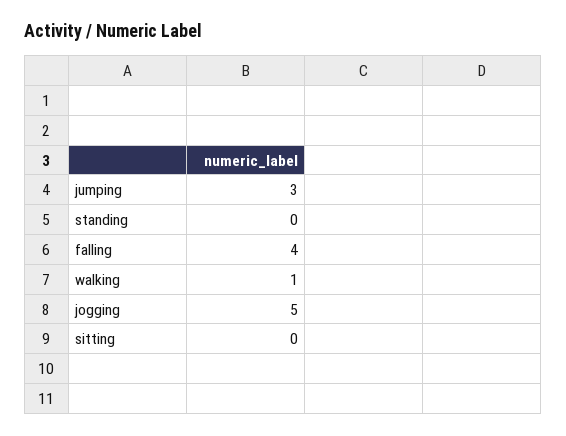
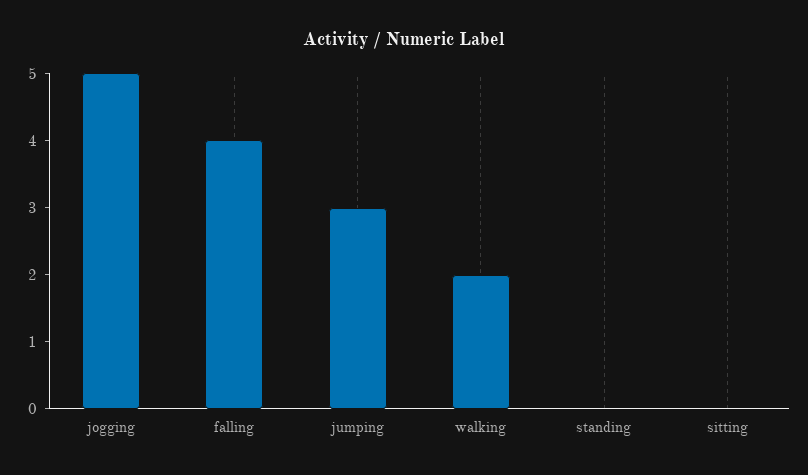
walking: 1 -> 2

